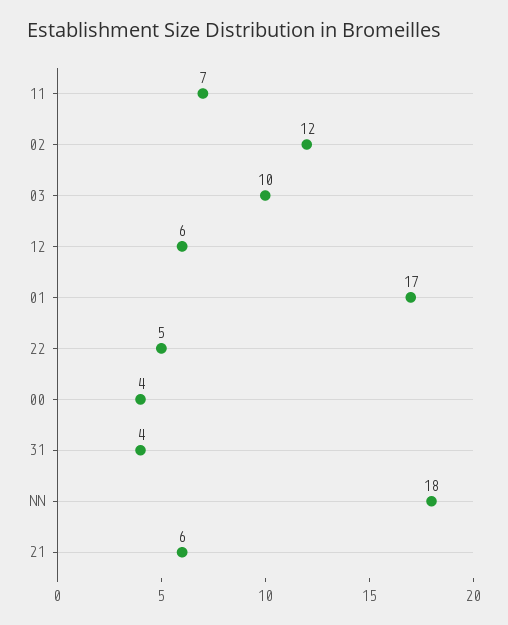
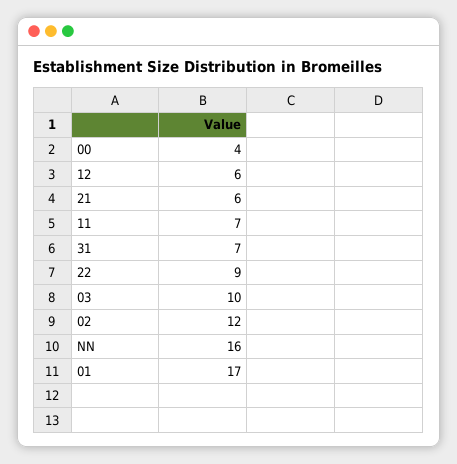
22: 5 -> 9
31: 4 -> 7
NN: 18 -> 16

